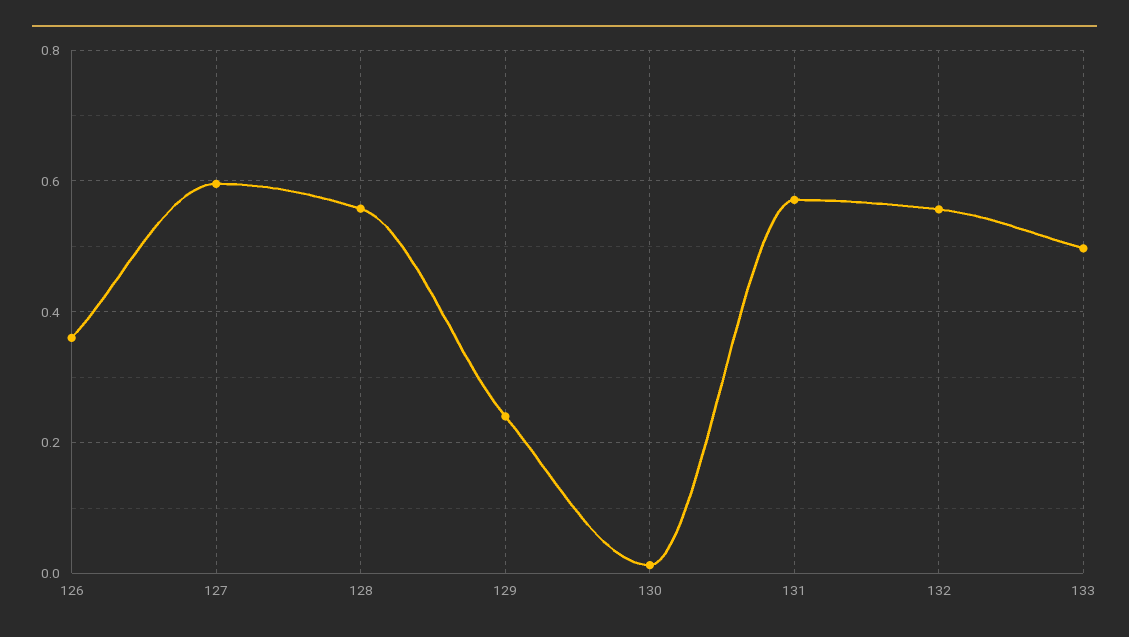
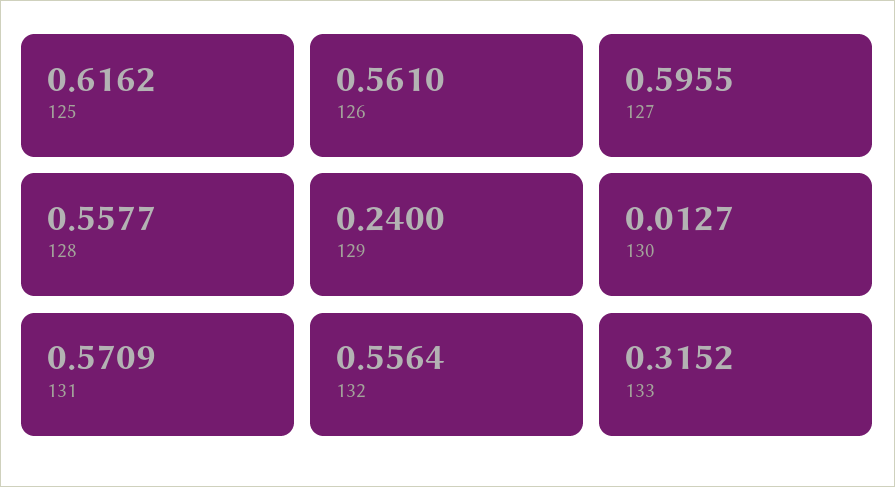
126: 0.36 -> 0.561
133: 0.5 -> 0.3152
125: none -> 0.6162

